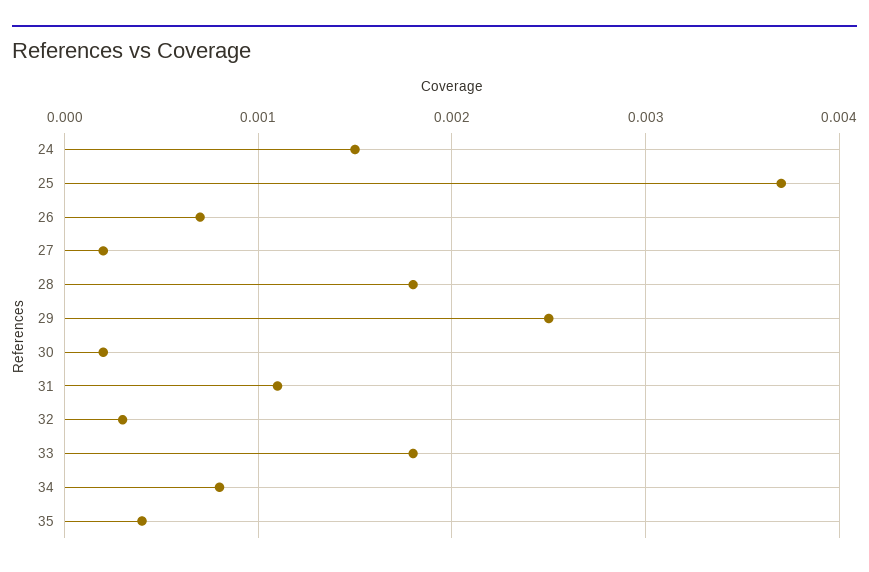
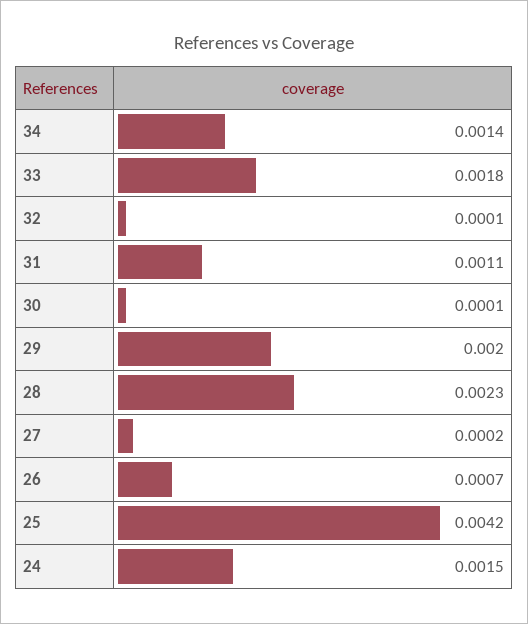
25: 0.0037 -> 0.0042
28: 0.0018 -> 0.0023
29: 0.0025 -> 0.002
30: 0.0002 -> 0.0001
32: 0.0003 -> 0.0001
34: 0.0008 -> 0.0014
35: 0.0004 -> none

